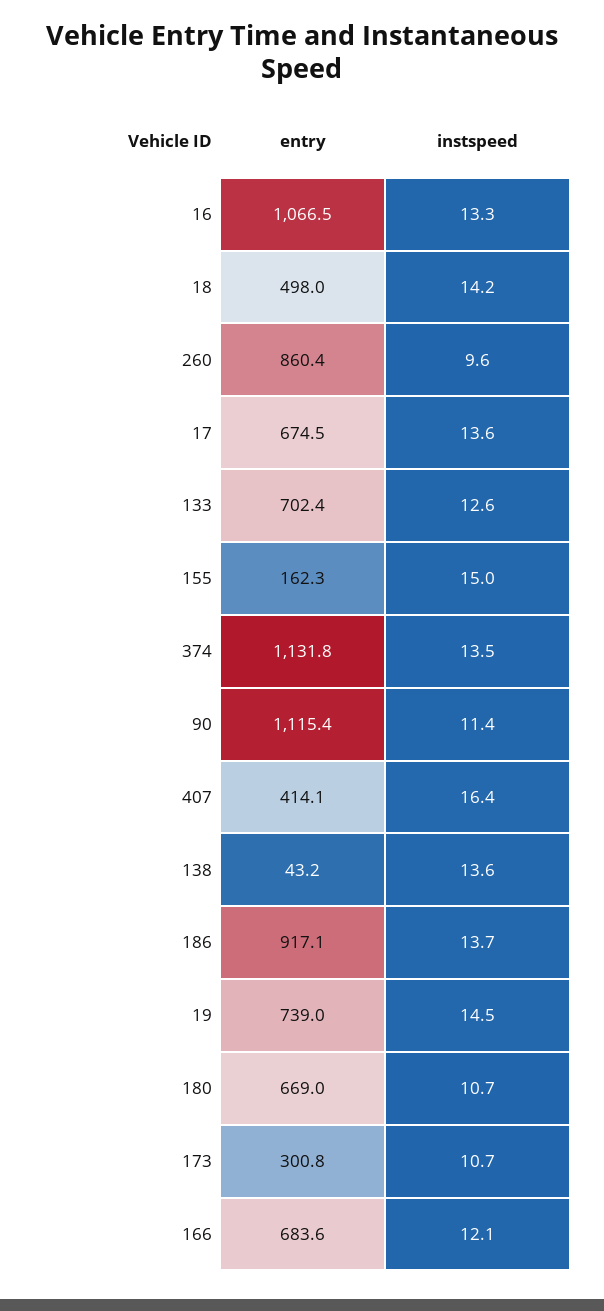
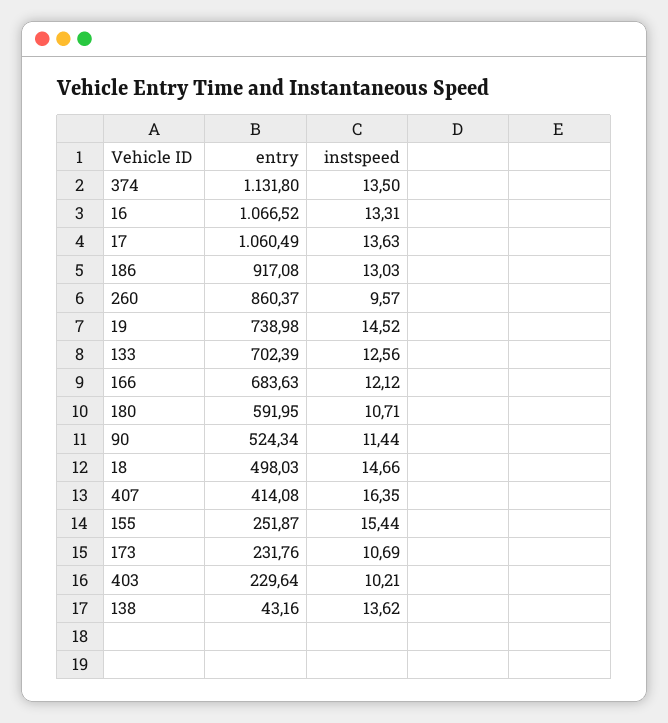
instspeed, 18: 14.2 -> 14.66
entry, 17: 674.5 -> 1060.49
entry, 155: 162.3 -> 251.87
instspeed, 155: 15 -> 15.44
entry, 90: 1115.4 -> 524.34
instspeed, 186: 13.7 -> 13.03
entry, 180: 669 -> 591.95
entry, 173: 300.8 -> 231.76
entry, 403: none -> 229.64
instspeed, 403: none -> 10.21

